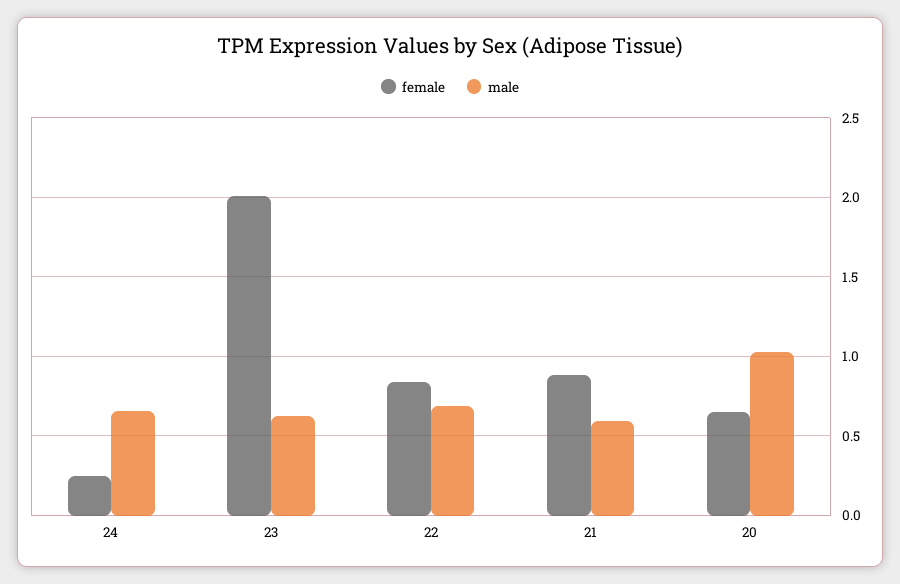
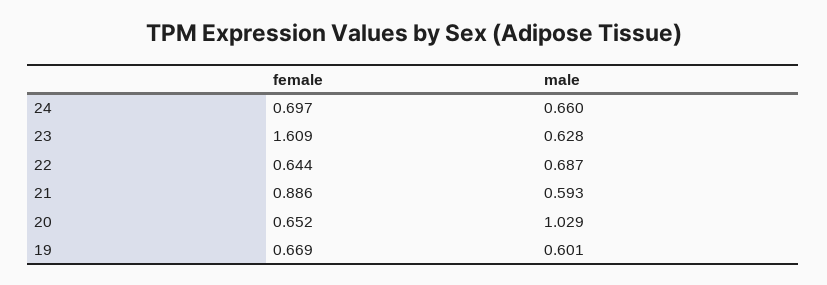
female, 24: 0.25 -> 0.697
female, 23: 2 -> 1.609
female, 22: 0.85 -> 0.644
female, 19: none -> 0.669
male, 19: none -> 0.601

